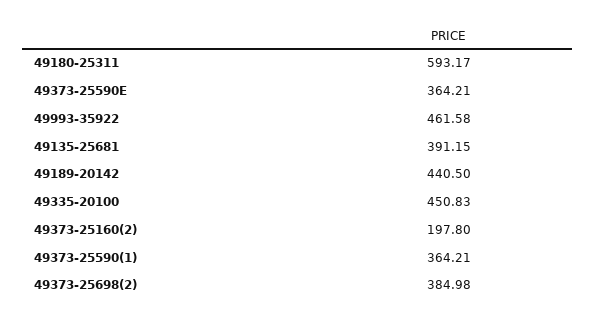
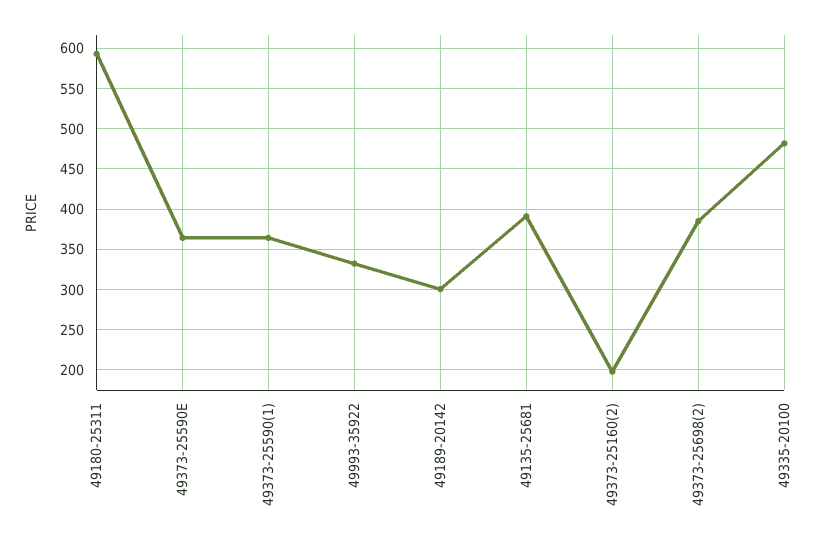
49993-35922: 461.58 -> 330
49189-20142: 440.5 -> 300
49335-20100: 450.83 -> 480

